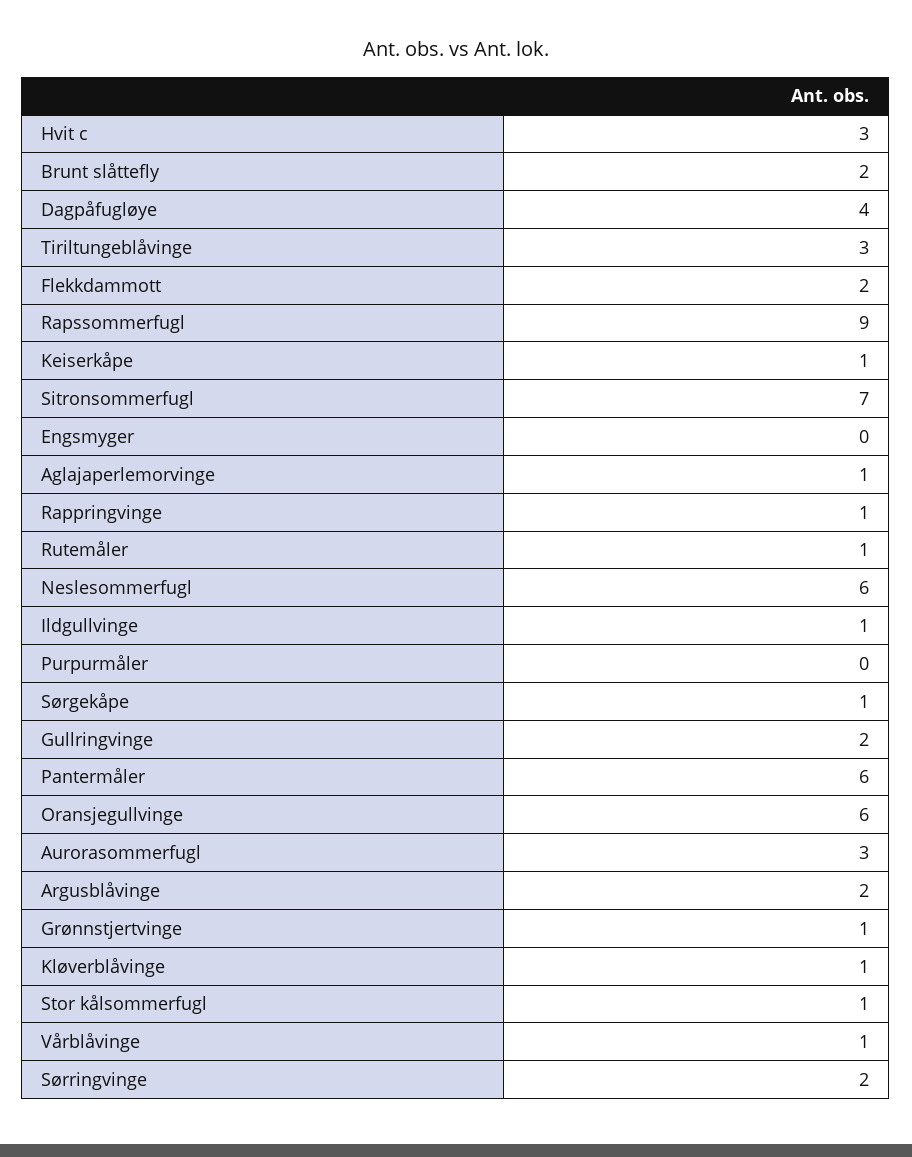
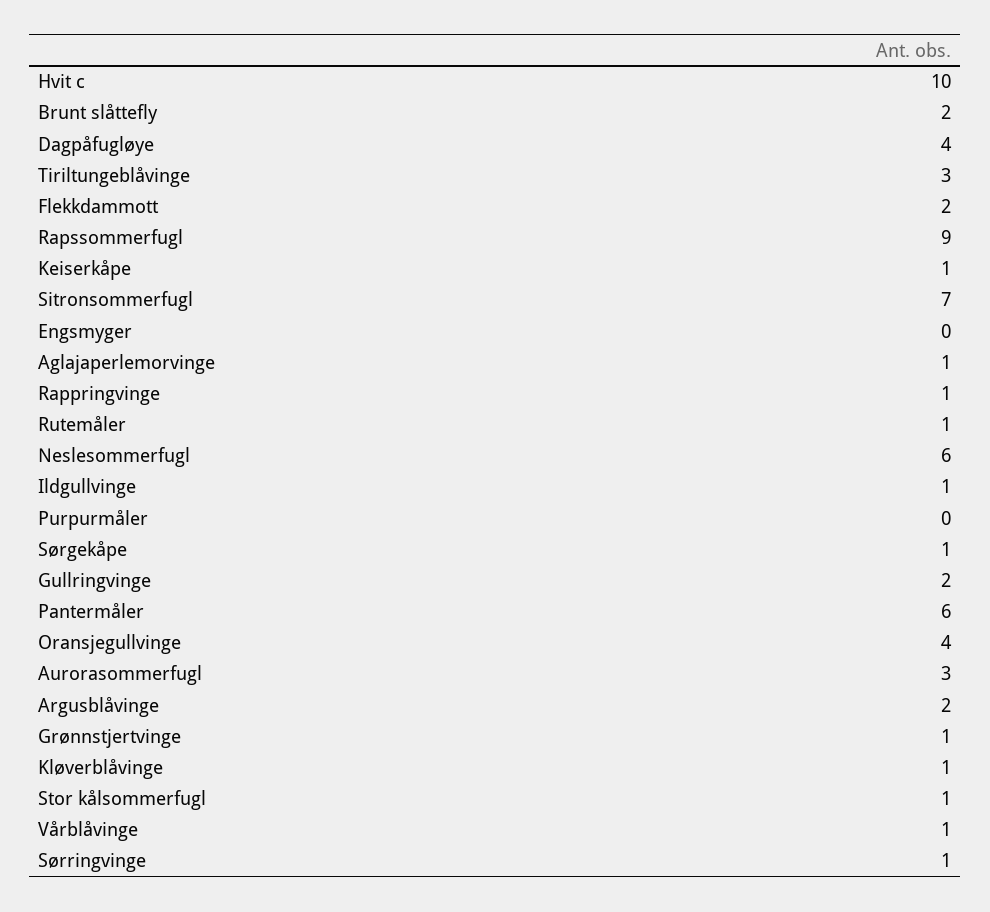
Hvit c: 3 -> 10
Oransjegullvinge: 6 -> 4
Sørringvinge: 2 -> 1

